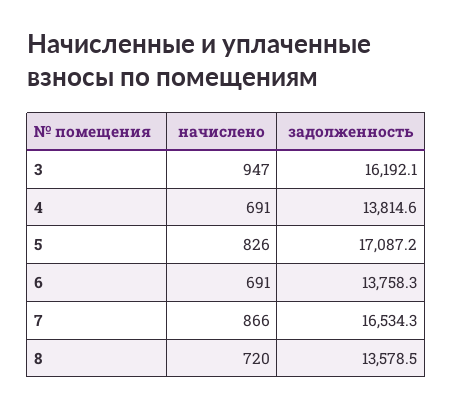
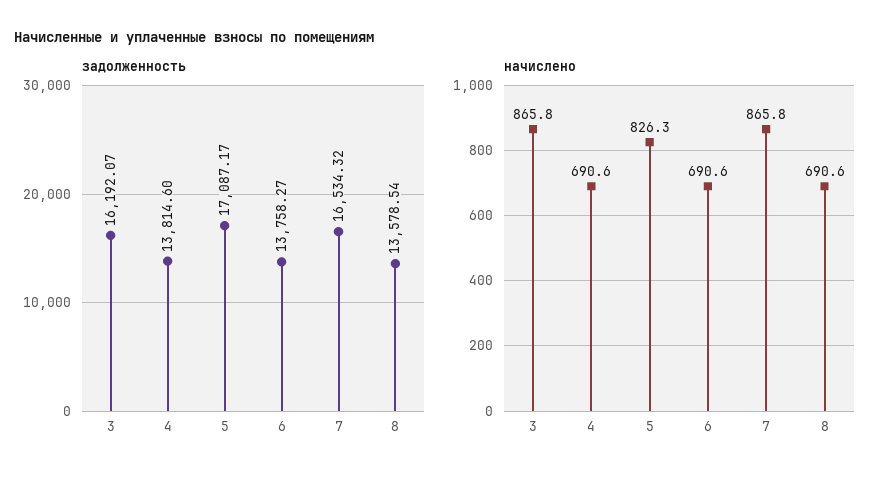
начислено, 3: 947 -> 865.8
начислено, 8: 720 -> 690.6

